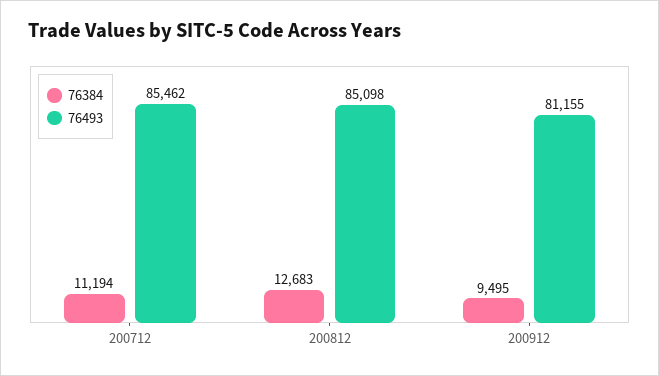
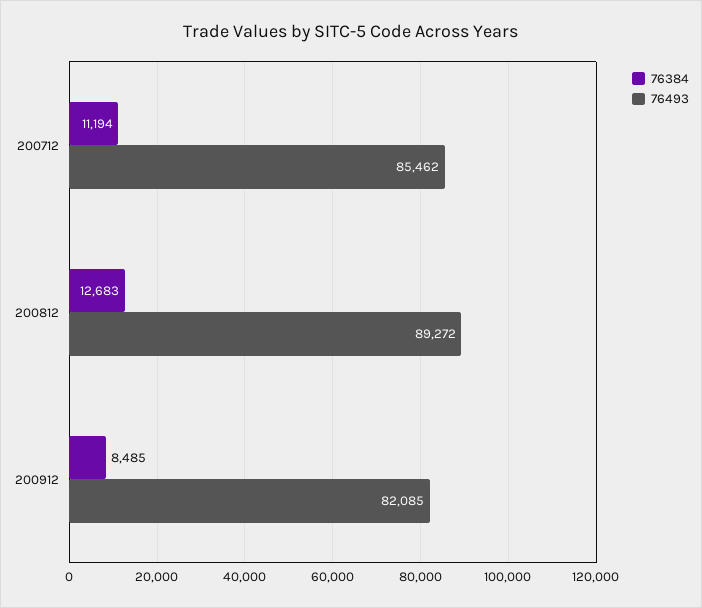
76493, 200812: 85098 -> 89272
76384, 200912: 9495 -> 8485
76493, 200912: 81155 -> 82085

